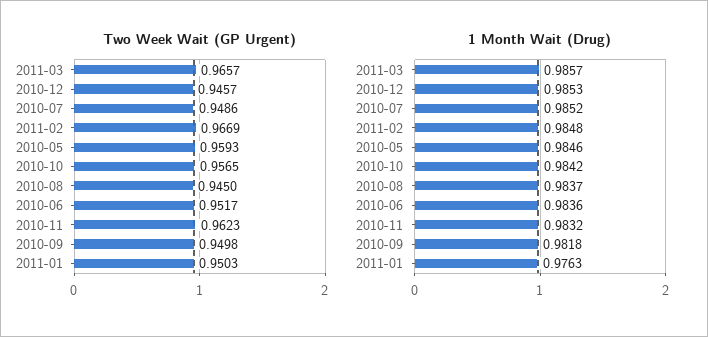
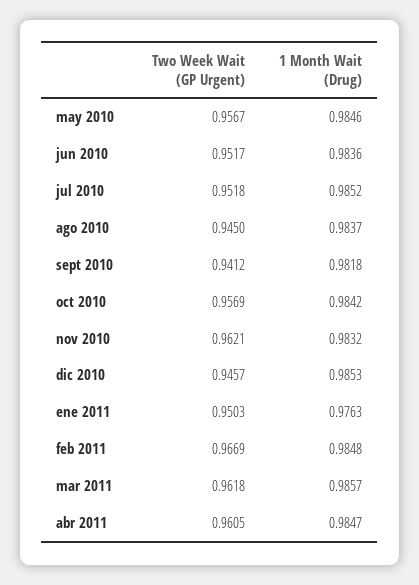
Two Week Wait (GP Urgent), 2011-03: 0.9657 -> 0.9618
Two Week Wait (GP Urgent), 2010-07: 0.9486 -> 0.9518
Two Week Wait (GP Urgent), 2010-05: 0.9593 -> 0.9567
Two Week Wait (GP Urgent), 2010-10: 0.9565 -> 0.9569
Two Week Wait (GP Urgent), 2010-11: 0.9623 -> 0.9621
Two Week Wait (GP Urgent), 2010-09: 0.9498 -> 0.9412
Two Week Wait (GP Urgent), abr 2011: none -> 0.9605
1 Month Wait (Drug), abr 2011: none -> 0.9847

